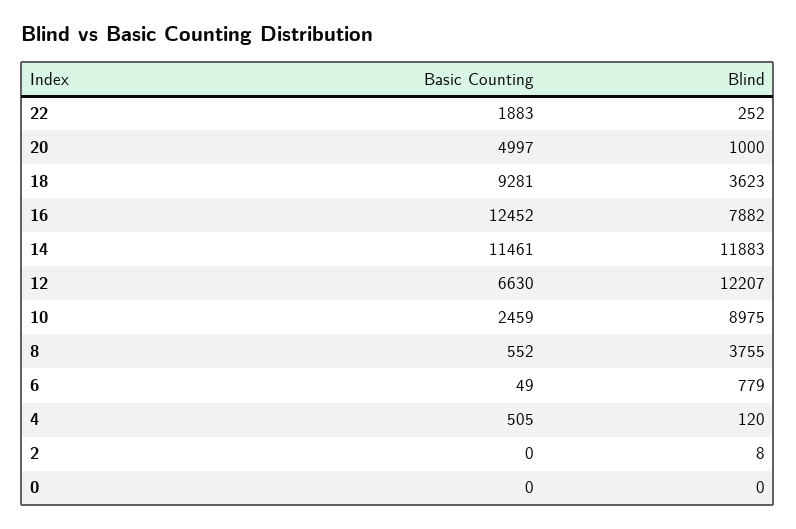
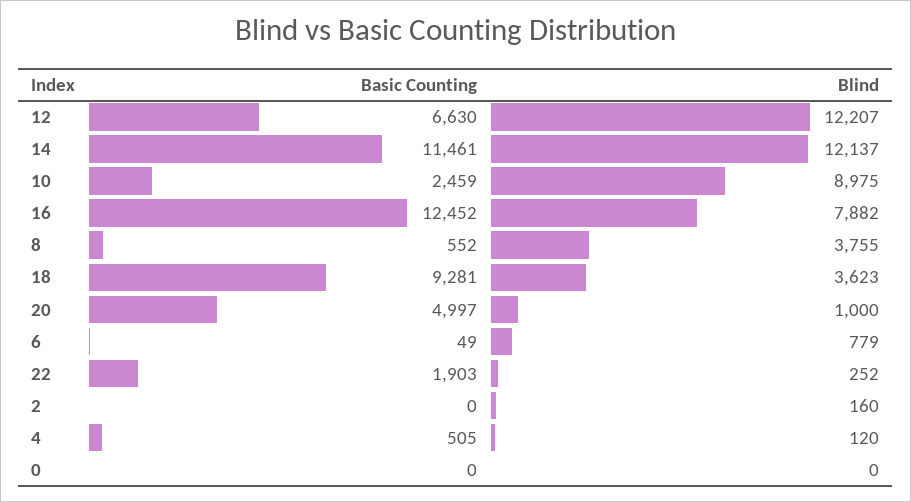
Basic Counting, 22: 1883 -> 1903
Blind, 14: 11883 -> 12137
Blind, 2: 8 -> 160

